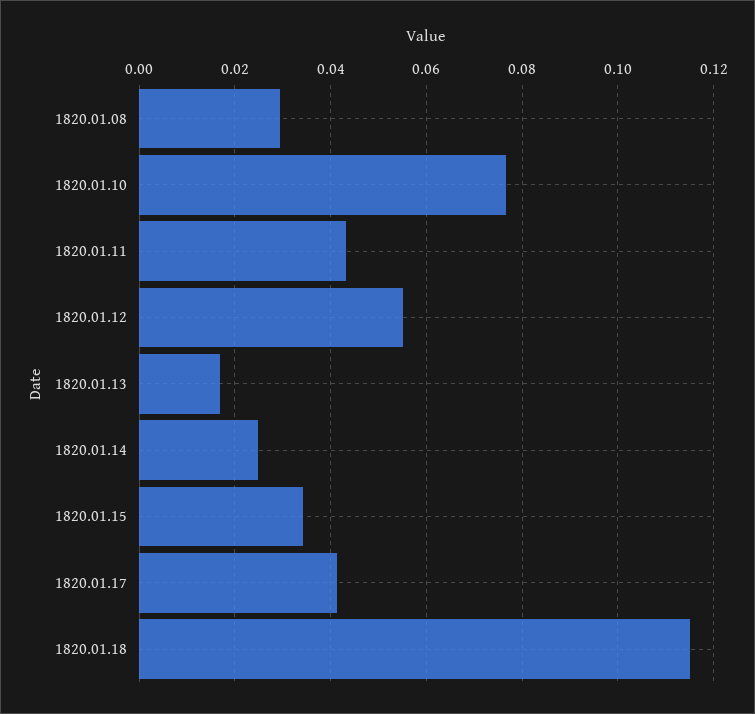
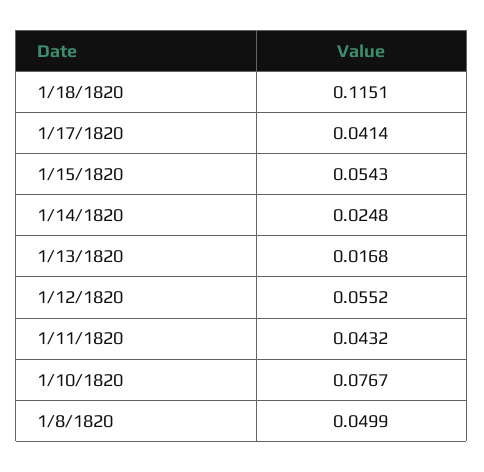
1820.01.08: 0.03 -> 0.0499
1820.01.15: 0.034 -> 0.0543

